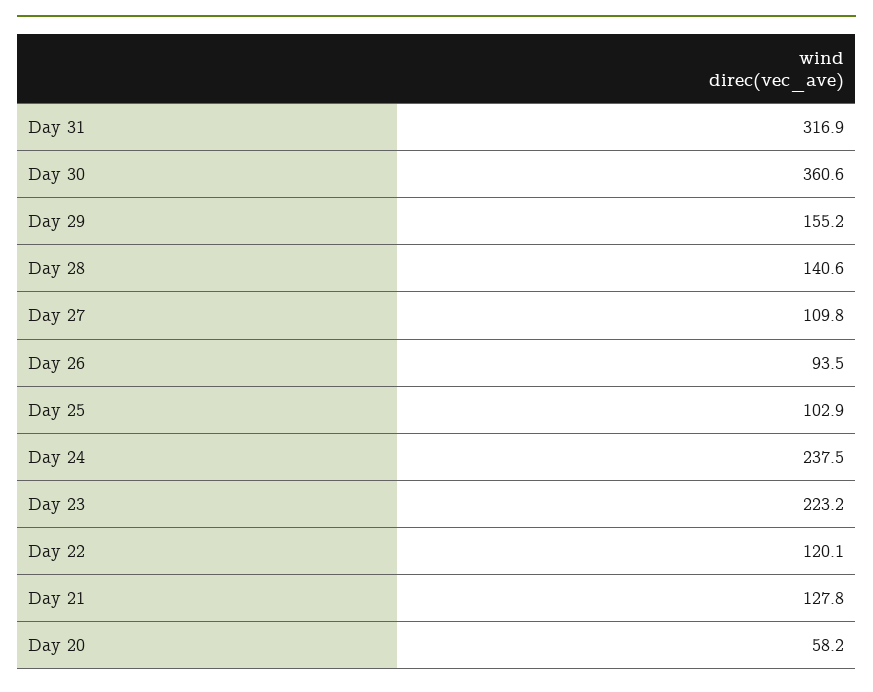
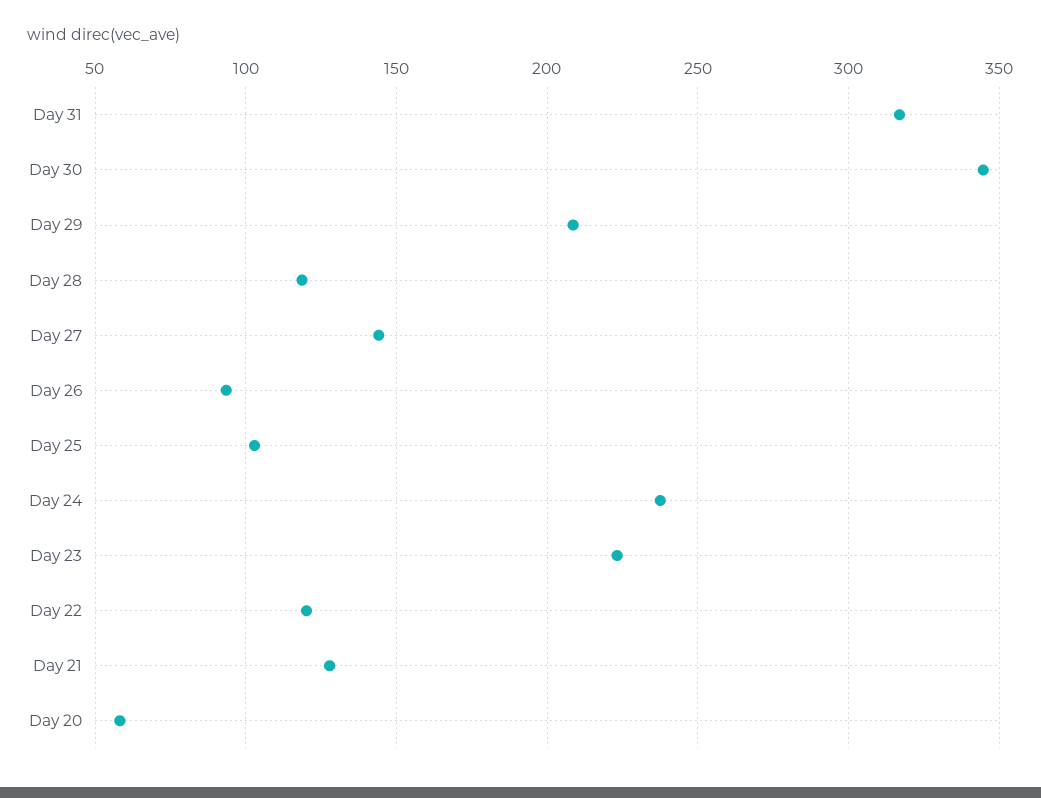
Day 30: 360.6 -> 345
Day 29: 155.2 -> 210
Day 28: 140.6 -> 120
Day 27: 109.8 -> 145

